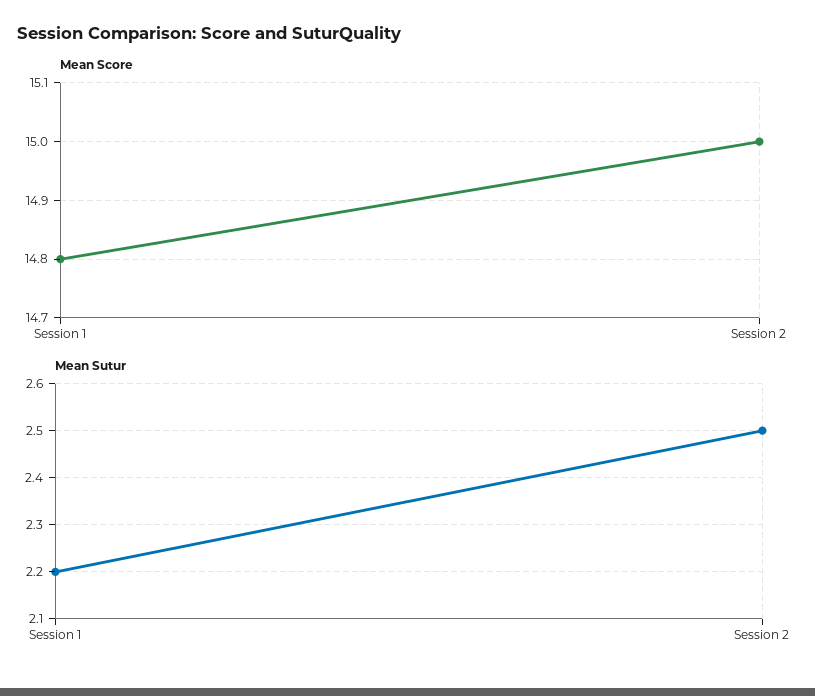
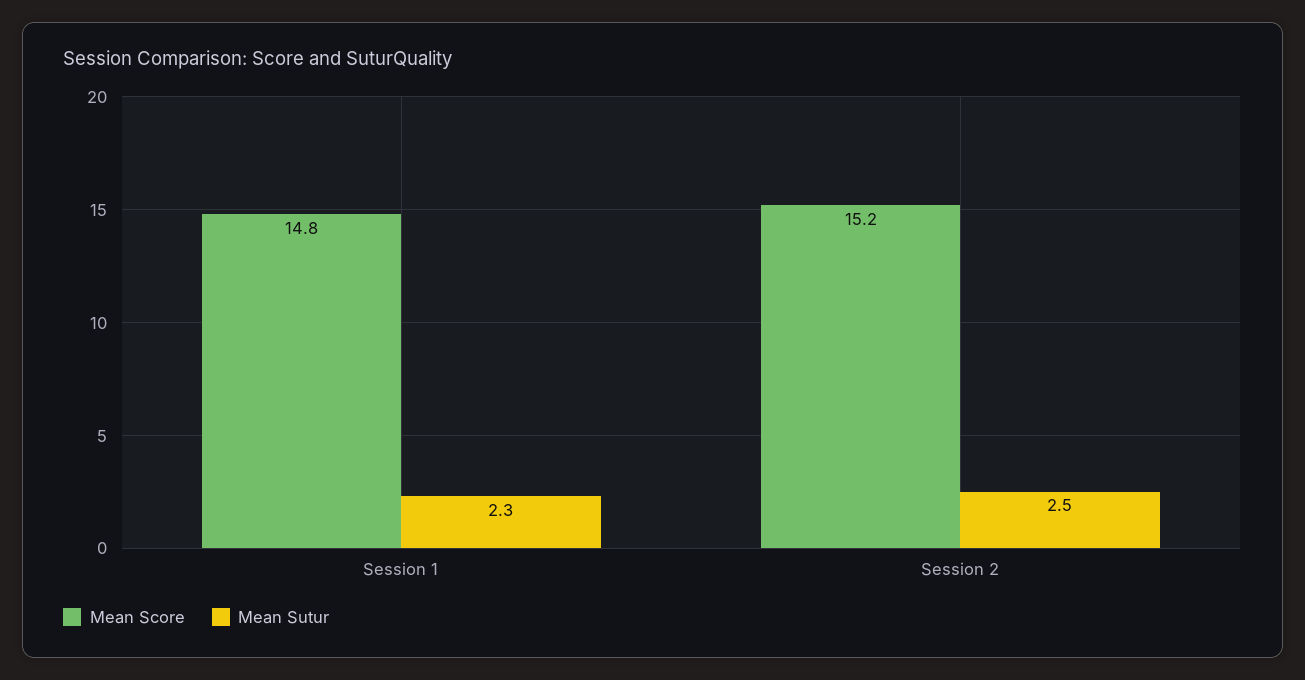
Mean Score, Session 2: 15 -> 15.2
Mean Sutur, Session 1: 2.2 -> 2.3

